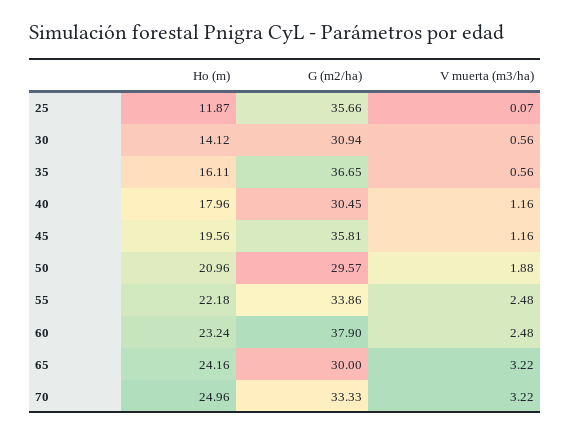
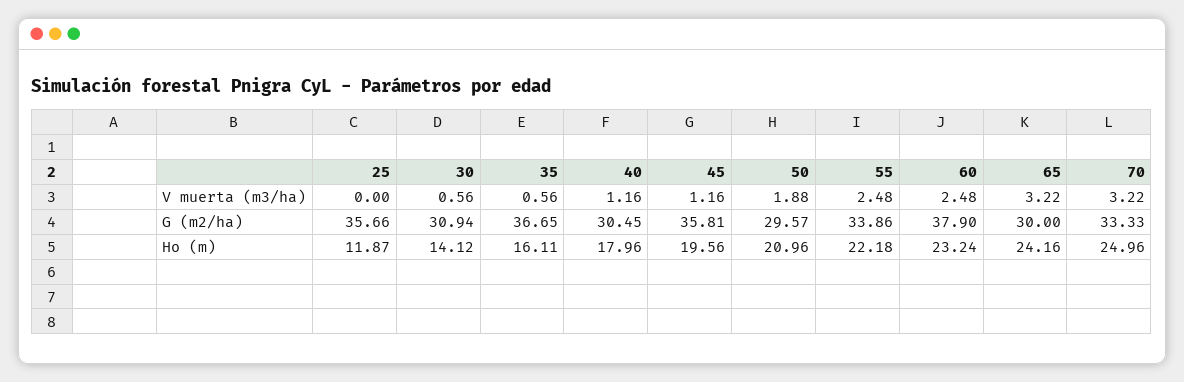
V muerta (m3/ha), 25: 0.07 -> 0

